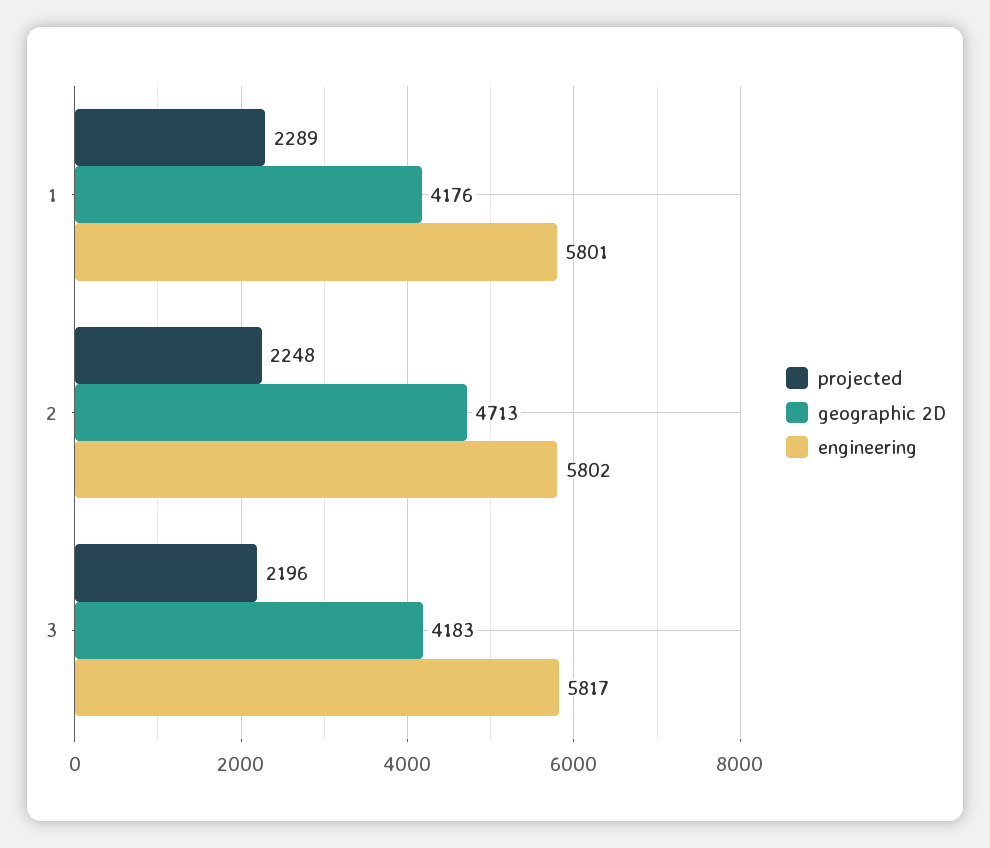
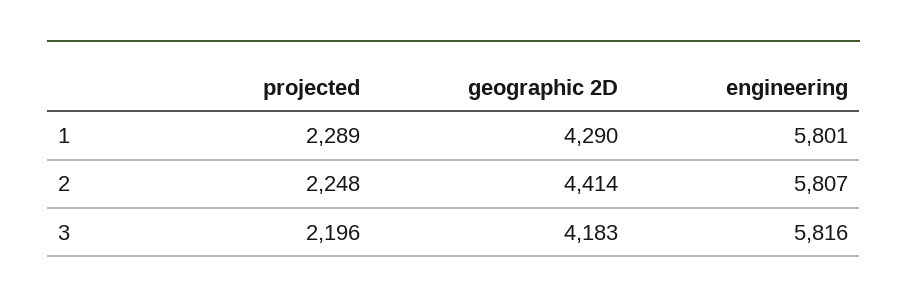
geographic 2D, 1: 4176 -> 4290
geographic 2D, 2: 4713 -> 4414
engineering, 2: 5802 -> 5807
engineering, 3: 5817 -> 5816

